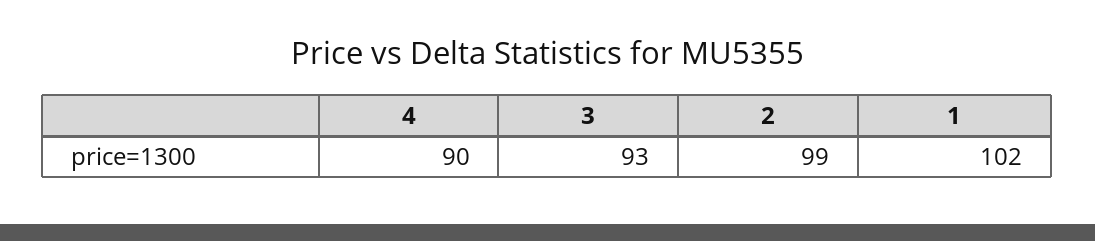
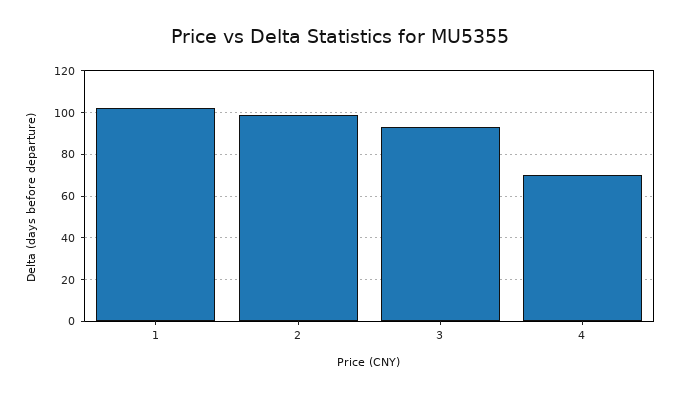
4: 90 -> 70

